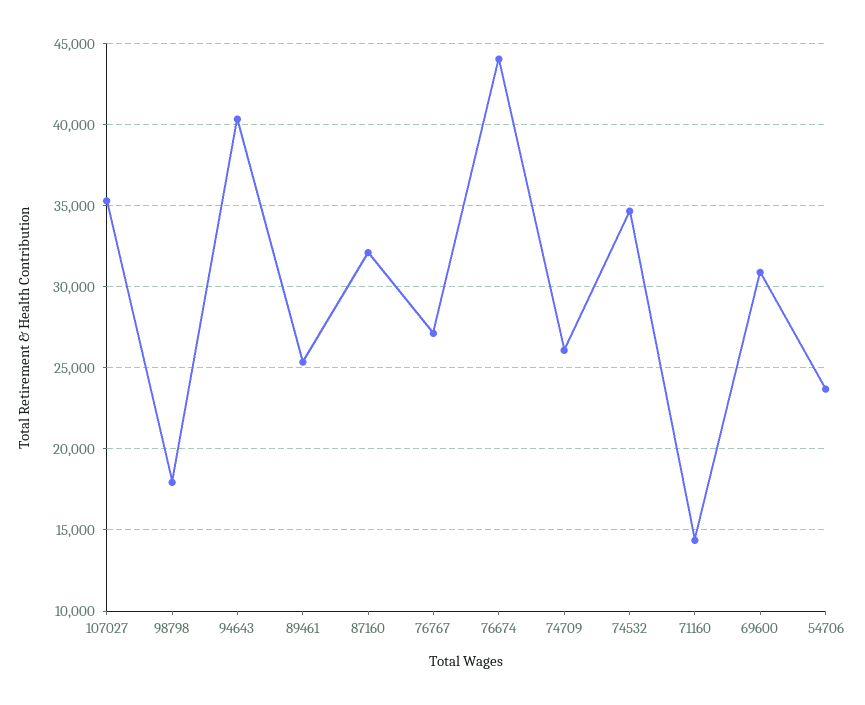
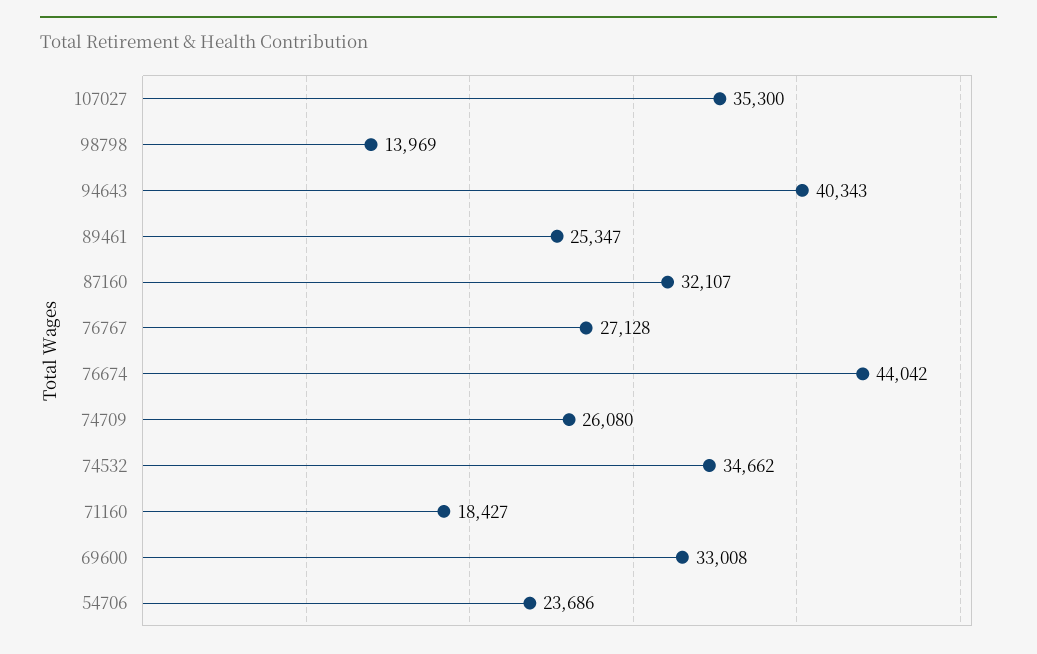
98798: 18000 -> 13969
71160: 14500 -> 18427
69600: 31000 -> 33008

